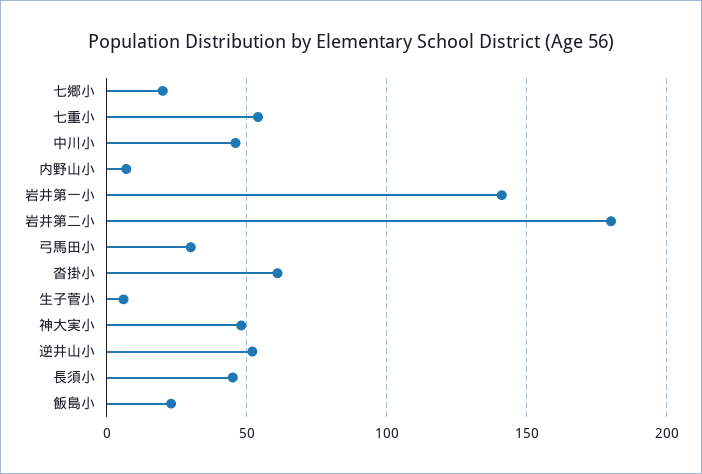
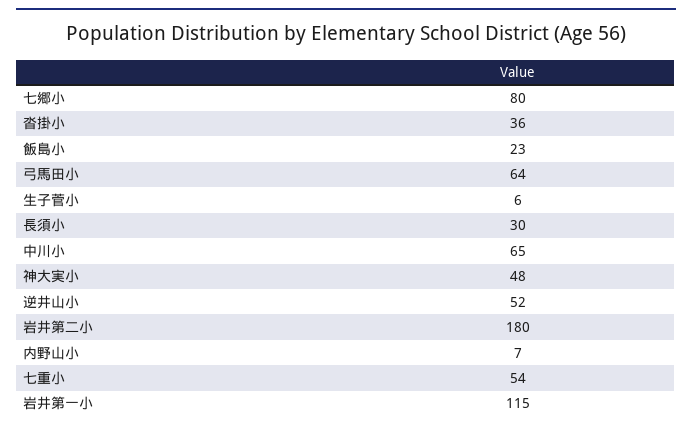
七郷小: 20 -> 80
中川小: 45 -> 65
岩井第一小: 140 -> 115
弓馬田小: 30 -> 64
沓掛小: 60 -> 36
長須小: 45 -> 30

